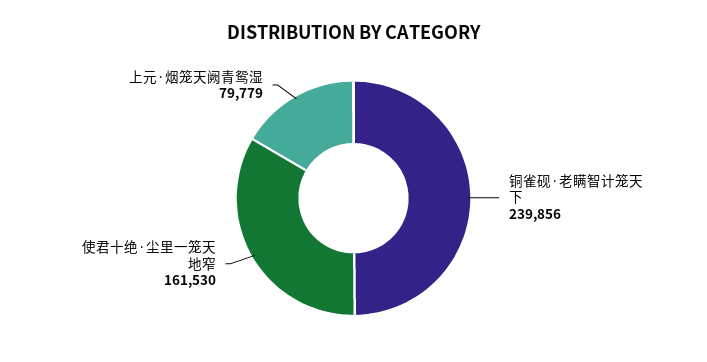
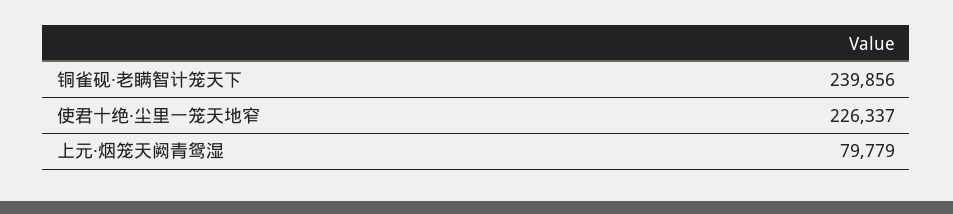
使君十绝·尘里一笼天地窄: 161530 -> 226337

